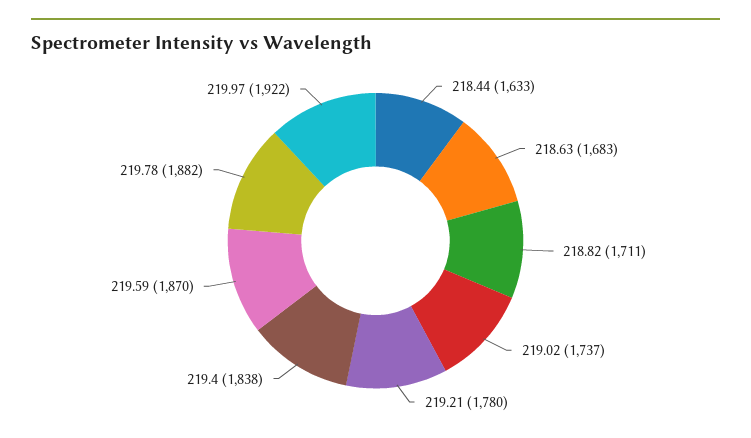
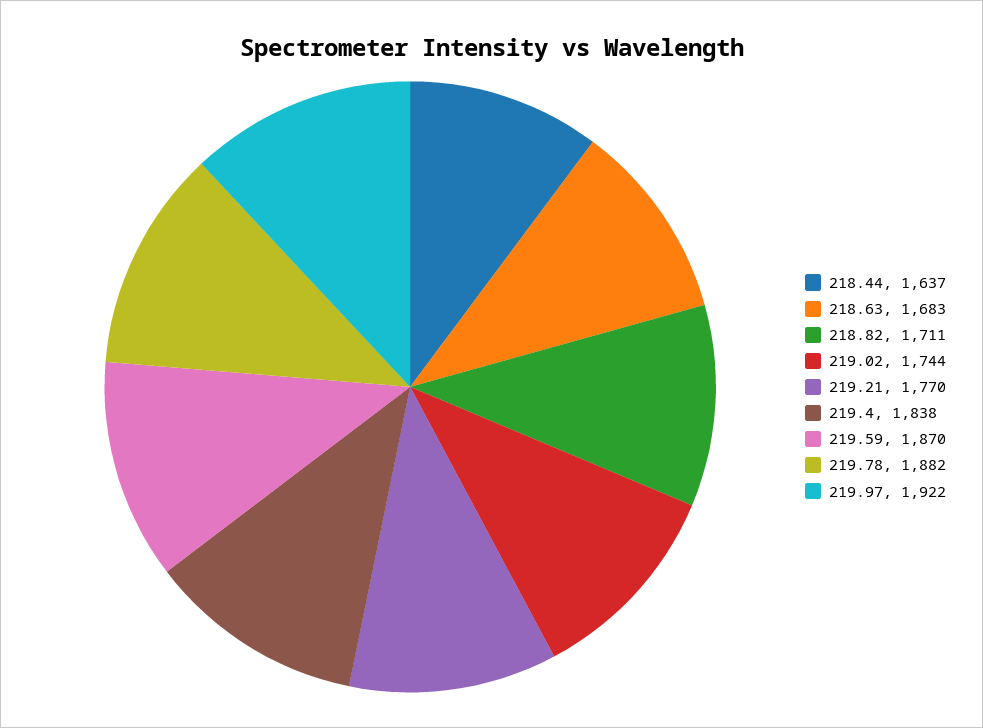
218.44: 1633 -> 1637
219.02: 1737 -> 1744
219.21: 1780 -> 1770

